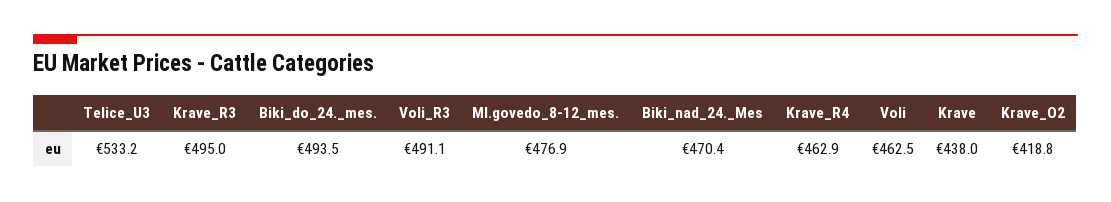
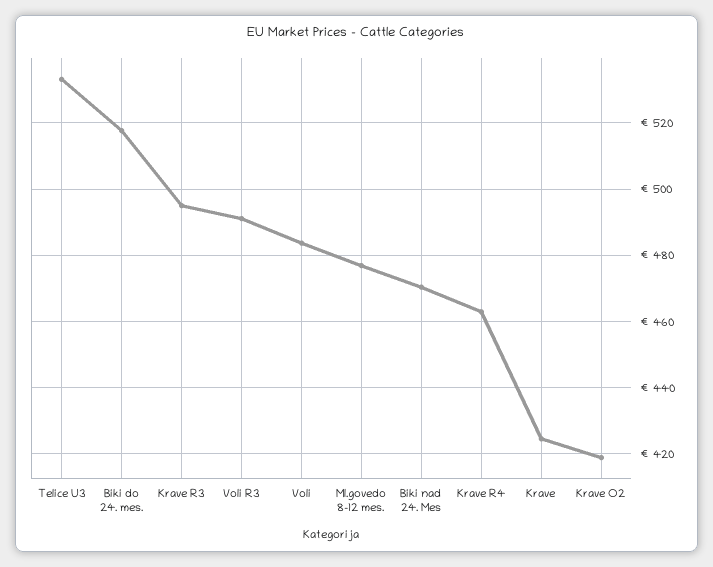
Biki_do_24._mes.: 493.5 -> 518
Voli: 462.5 -> 484
Krave: 438 -> 424

